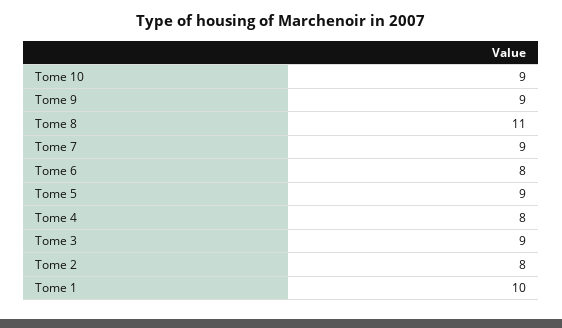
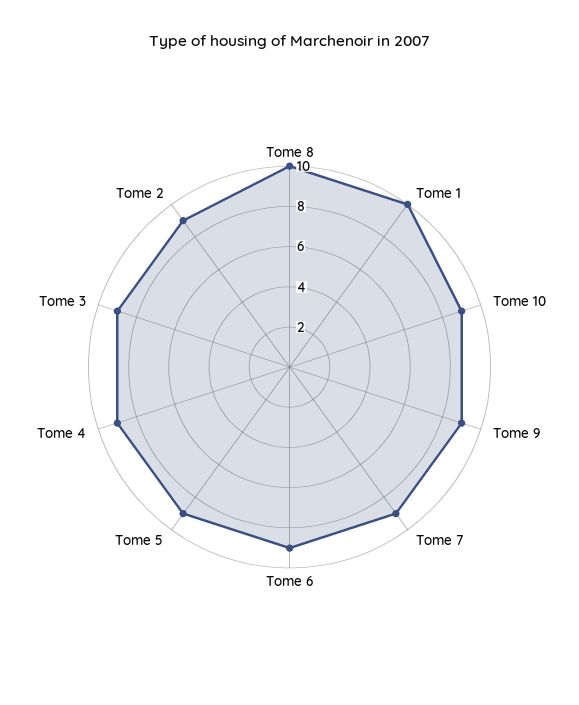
Tome 8: 11 -> 10
Tome 6: 8 -> 9
Tome 4: 8 -> 9
Tome 2: 8 -> 9

